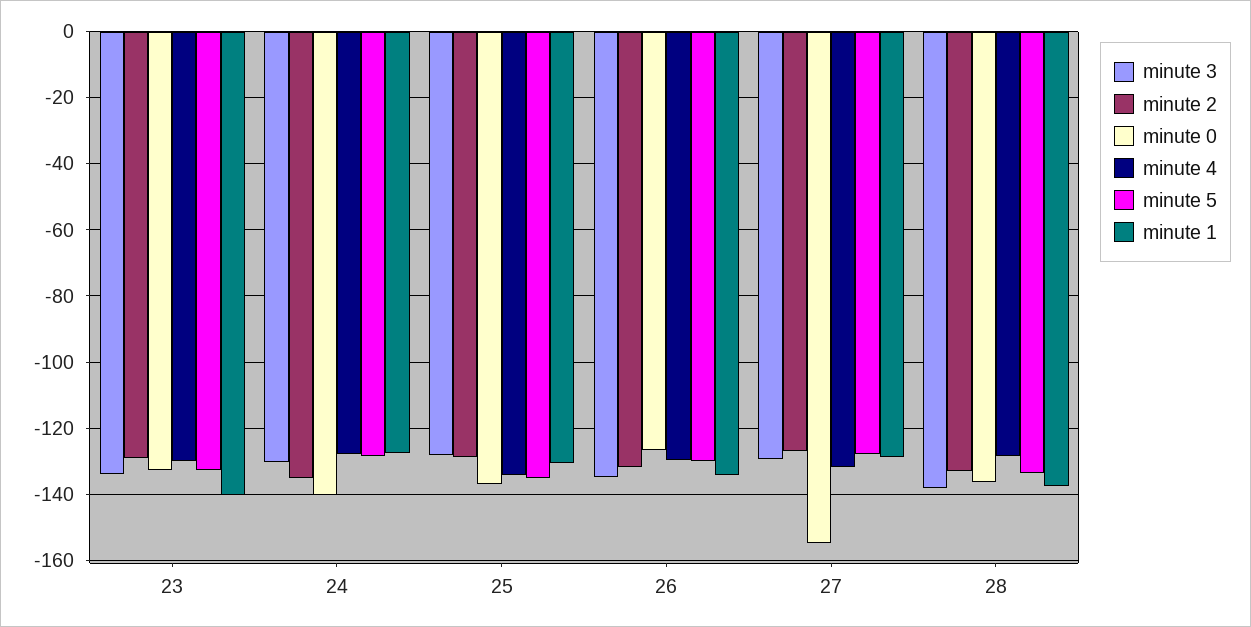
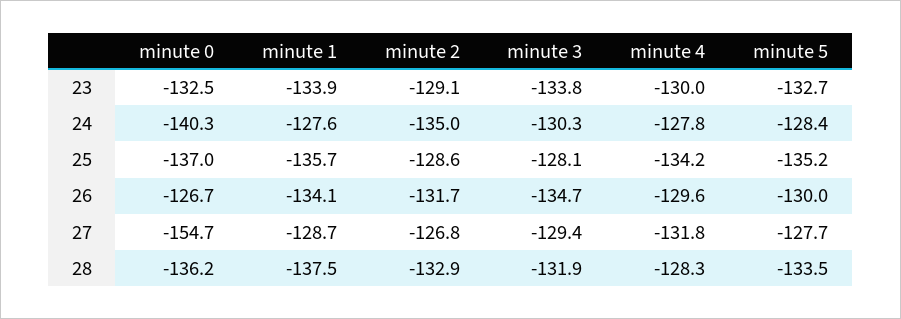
minute 1, 23: -140 -> -133.9
minute 1, 25: -130 -> -135.7
minute 3, 28: -138 -> -131.9

